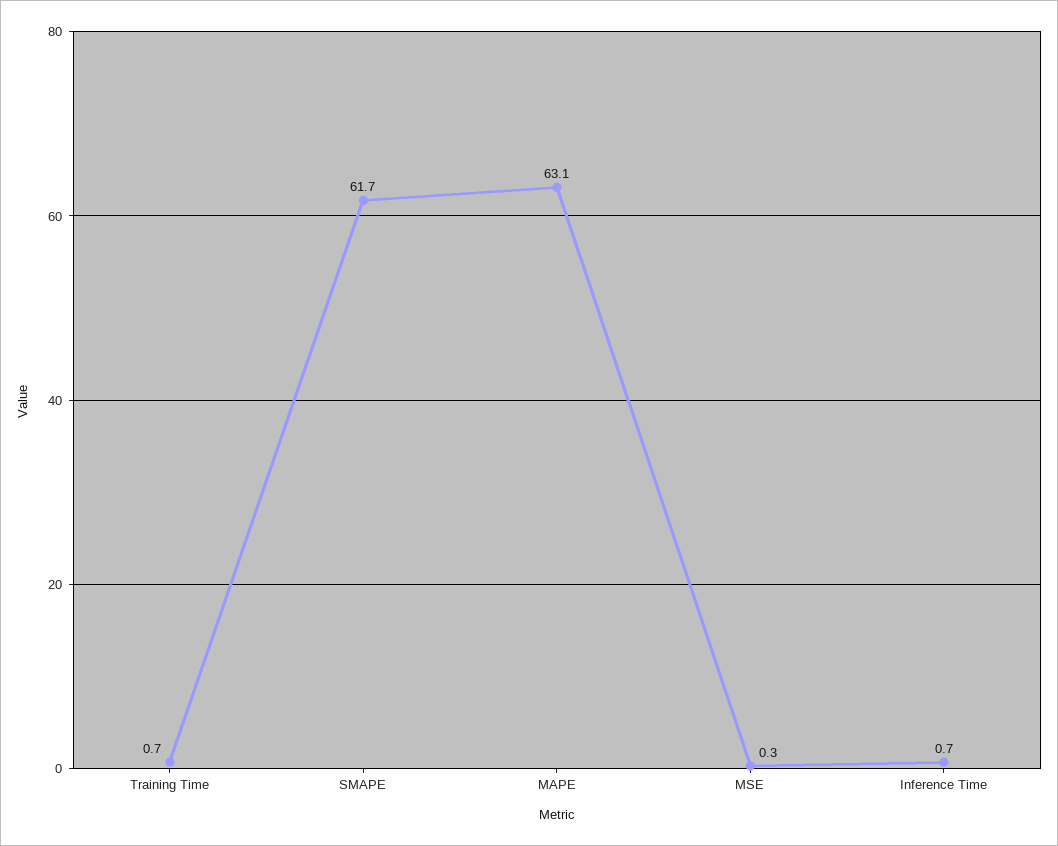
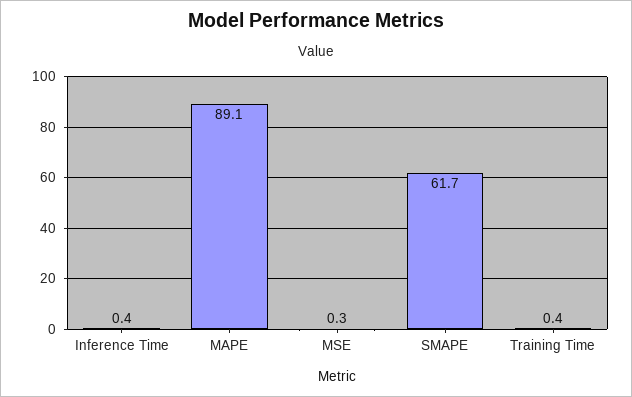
Training Time: 0.7 -> 0.4
MAPE: 63.1 -> 89.1
Inference Time: 0.7 -> 0.4

